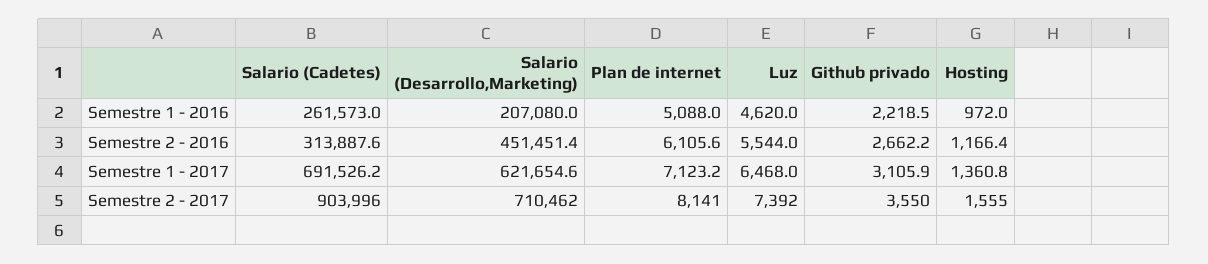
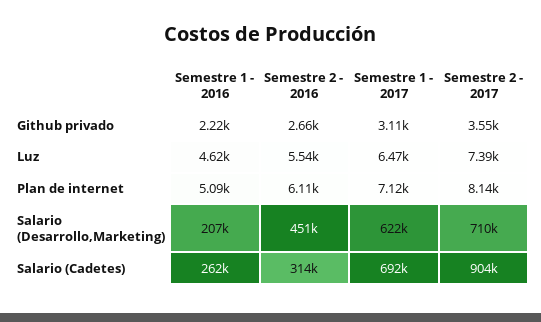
Hosting, Semestre 1 - 2016: 972 -> none
Hosting, Semestre 2 - 2016: 1166.4 -> none
Hosting, Semestre 1 - 2017: 1360.8 -> none
Hosting, Semestre 2 - 2017: 1555 -> none

